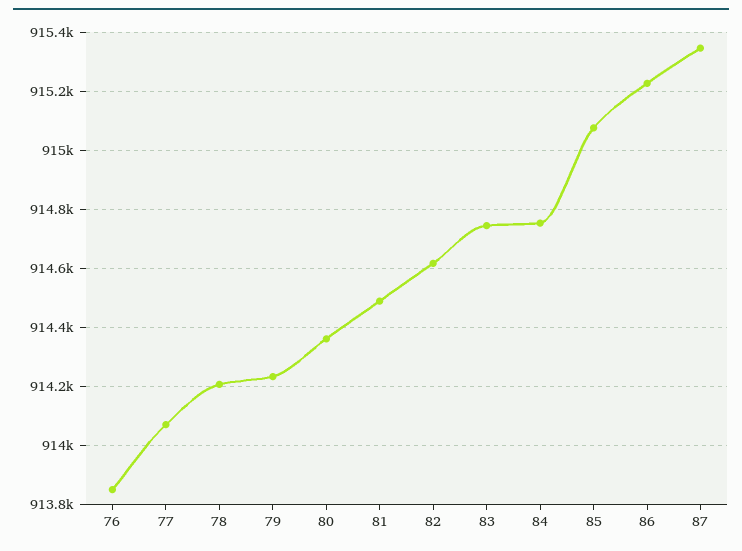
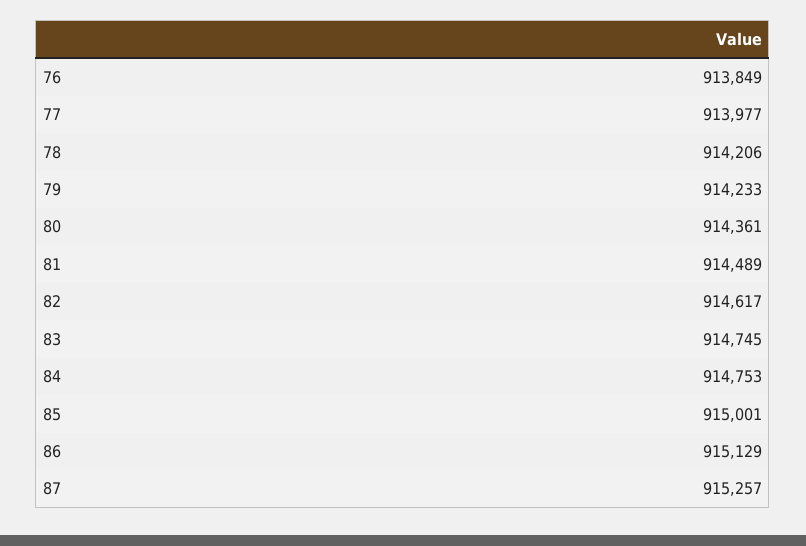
77: 914075 -> 913977
85: 915075 -> 915001
86: 915225 -> 915129
87: 915350 -> 915257

